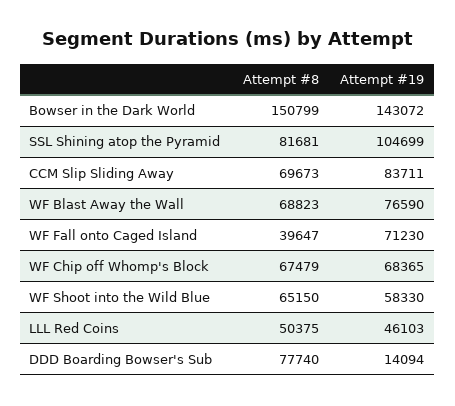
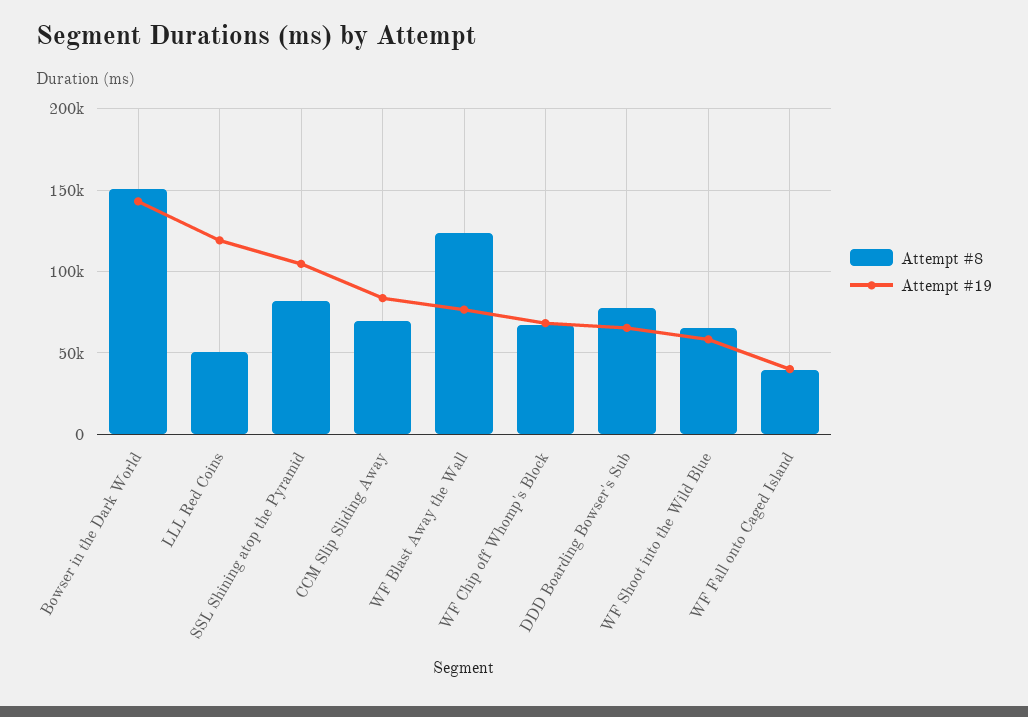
Attempt #8, WF Blast Away the Wall: 68823 -> 125000
Attempt #19, WF Fall onto Caged Island: 71230 -> 40000
Attempt #19, LLL Red Coins: 46103 -> 120000
Attempt #19, DDD Boarding Bowser's Sub: 14094 -> 65000

